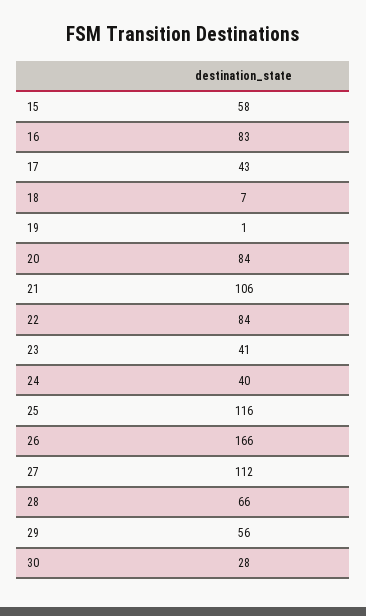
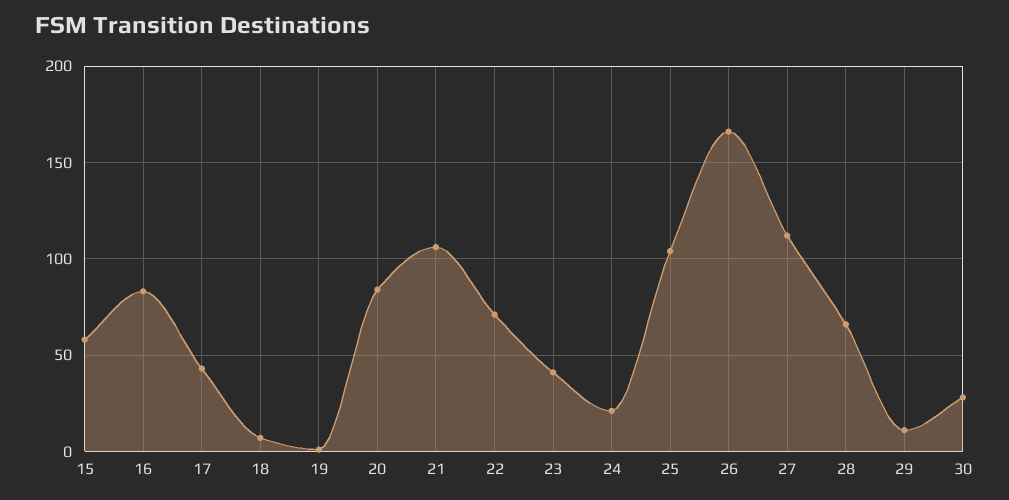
22: 84 -> 70
24: 40 -> 20
25: 116 -> 105
29: 56 -> 10

